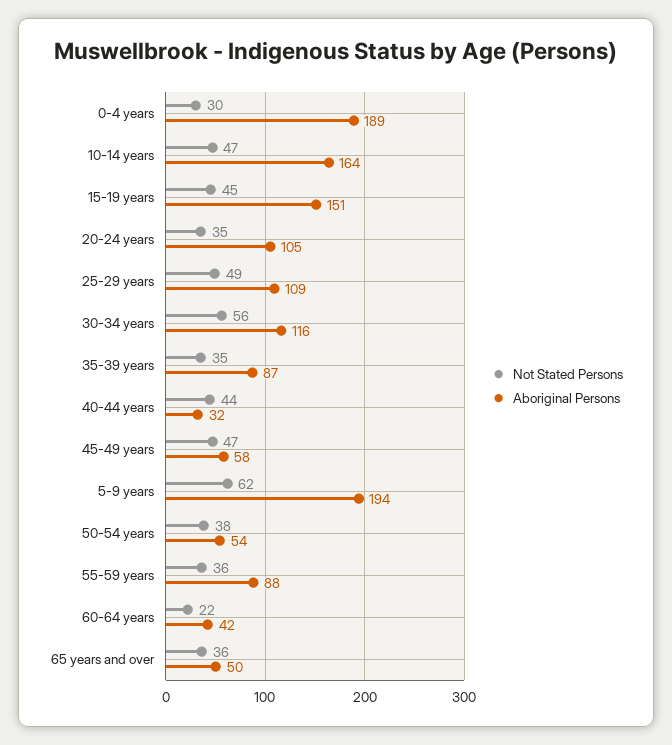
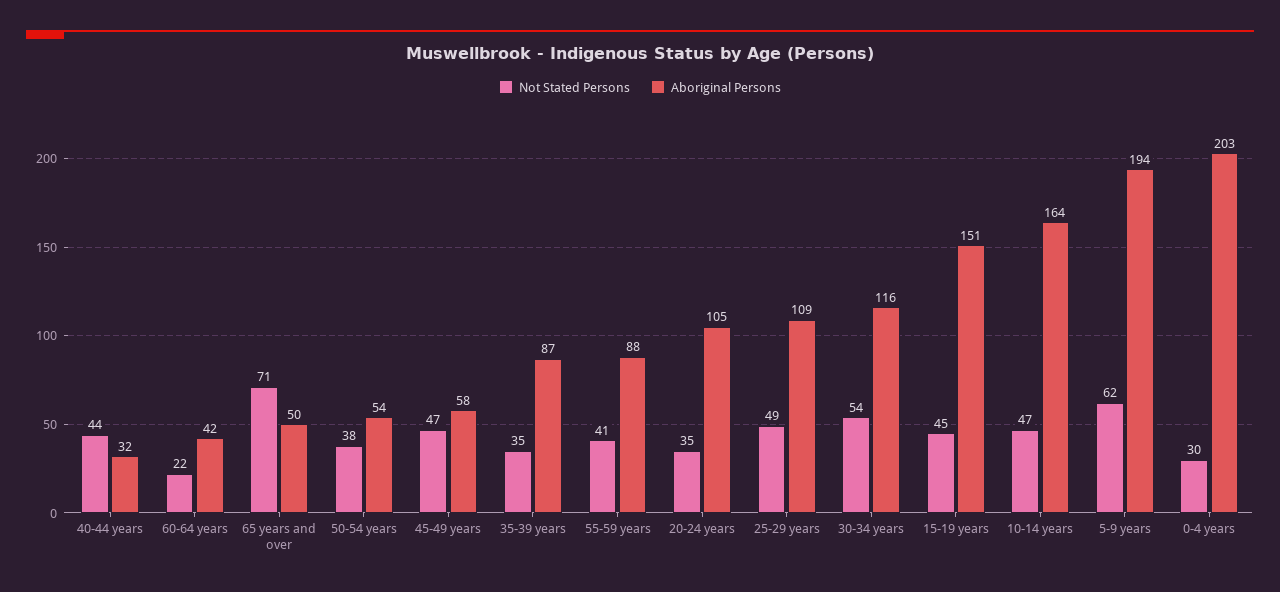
Aboriginal Persons, 0-4 years: 189 -> 203
Not Stated Persons, 30-34 years: 56 -> 54
Not Stated Persons, 55-59 years: 36 -> 41
Not Stated Persons, 65 years and over: 36 -> 71

